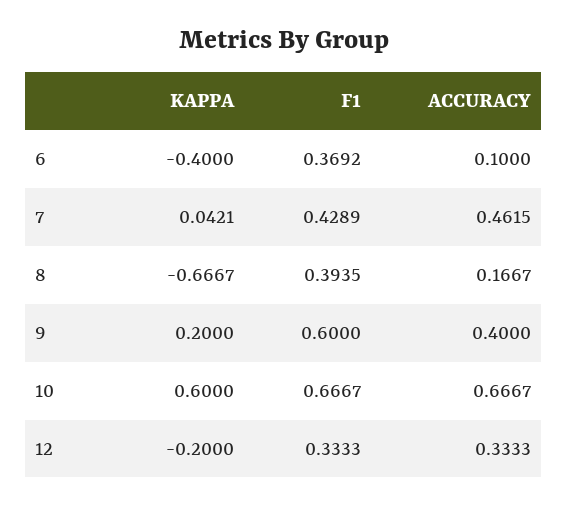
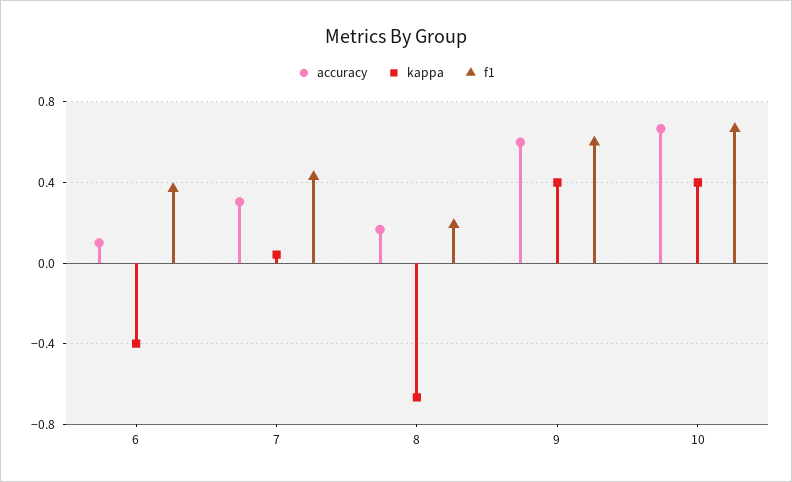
ACCURACY, 7: 0.4615 -> 0.3
F1, 8: 0.3935 -> 0.2
KAPPA, 9: 0.2 -> 0.4
ACCURACY, 9: 0.4 -> 0.6
KAPPA, 10: 0.6 -> 0.4
KAPPA, 12: -0.2 -> none
F1, 12: 0.3333 -> none
ACCURACY, 12: 0.3333 -> none

